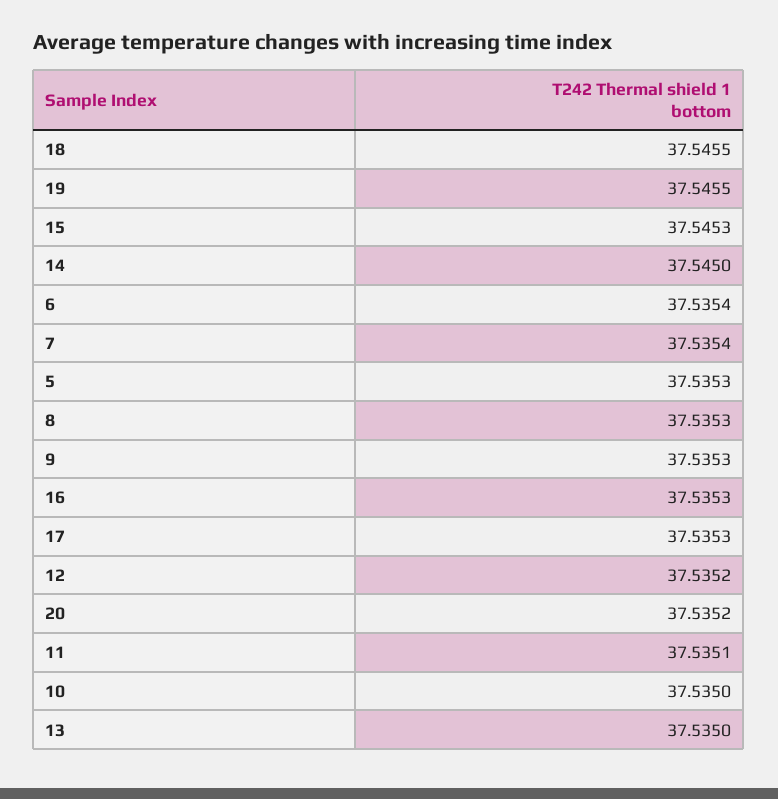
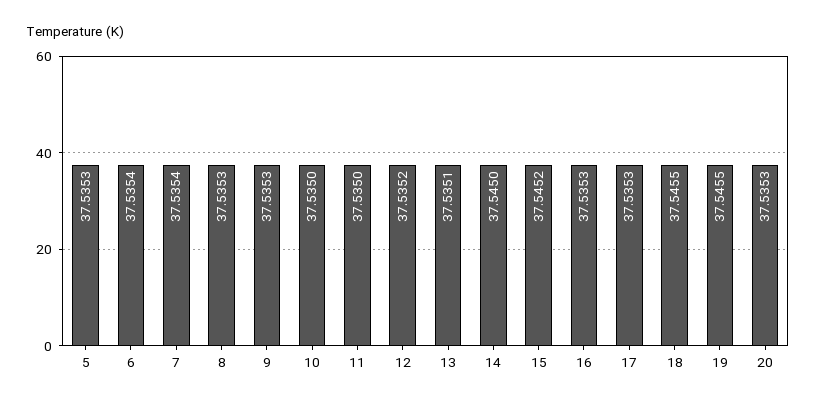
15: 37.5453 -> 37.5452
20: 37.5352 -> 37.5353
11: 37.5351 -> 37.535
13: 37.535 -> 37.5351

